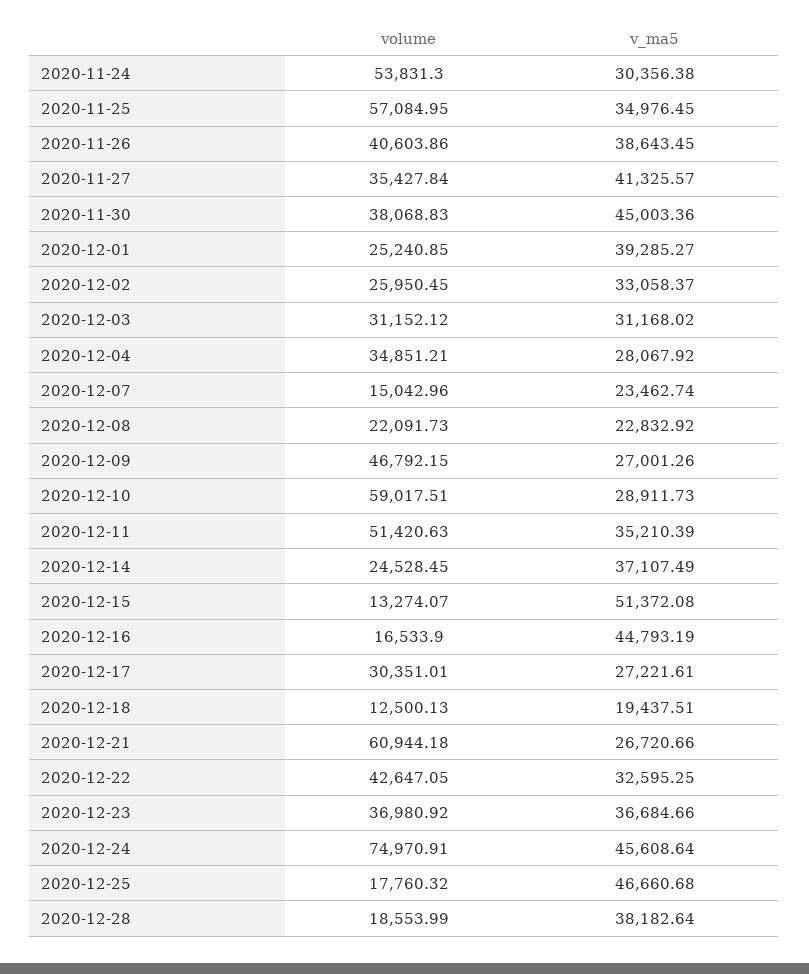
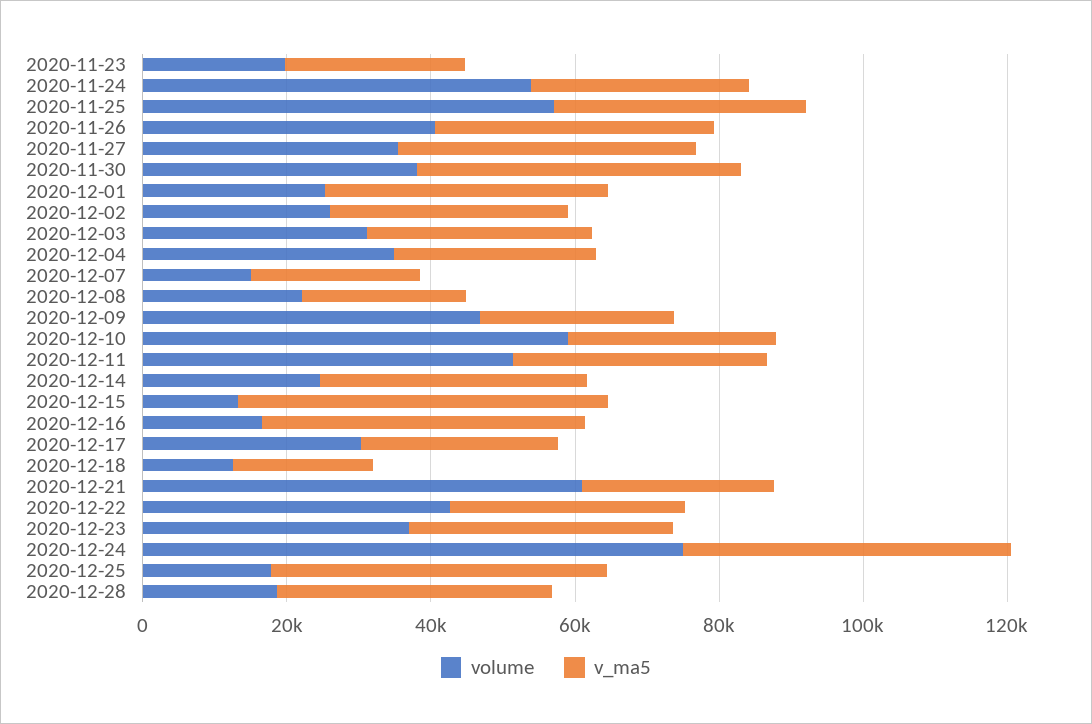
volume, 2020-11-23: none -> 20000
v_ma5, 2020-11-23: none -> 25000

